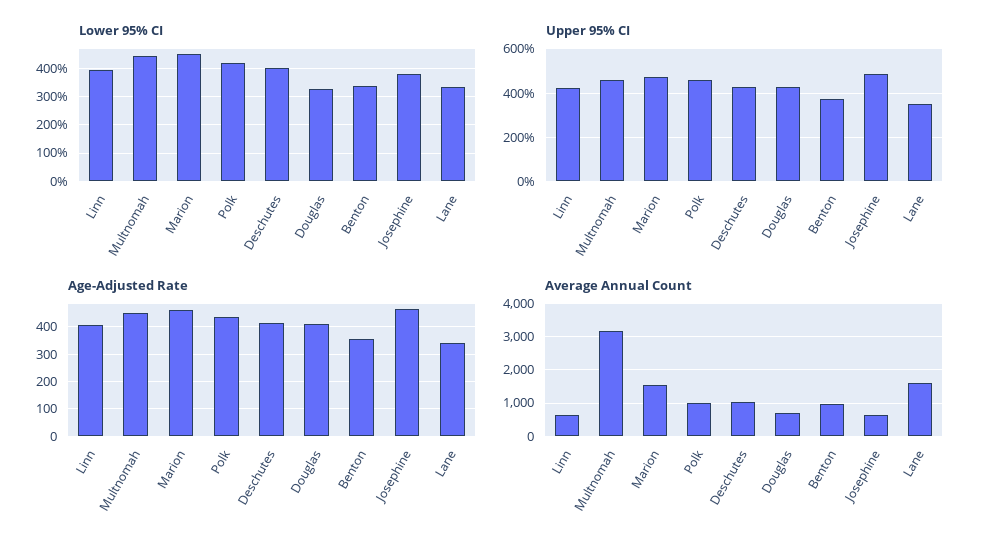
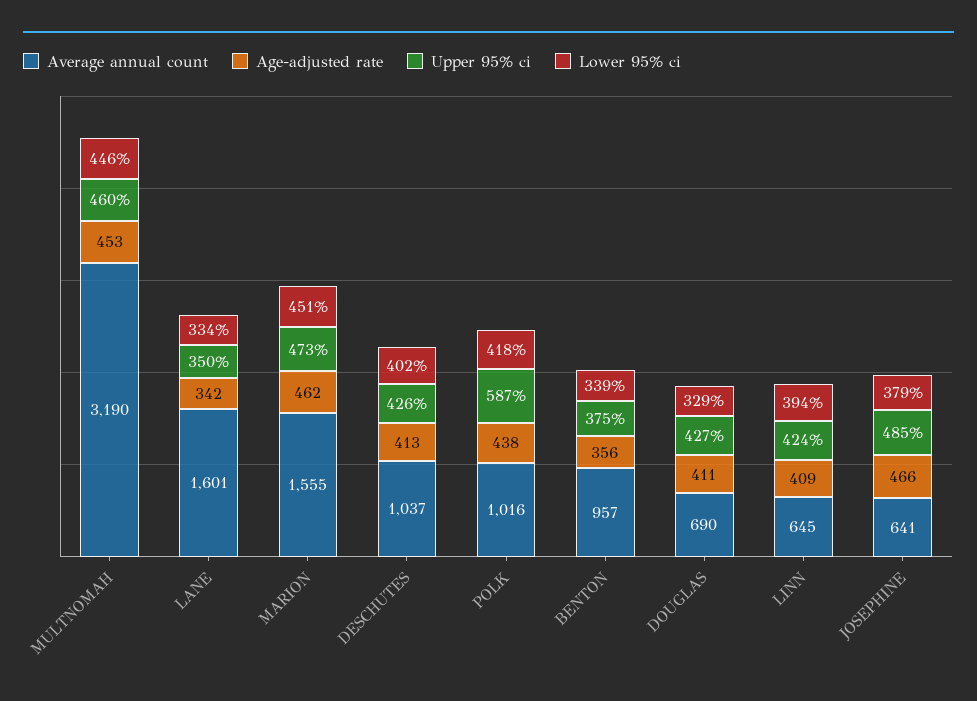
Upper 95% CI, Polk: 450 -> 587

